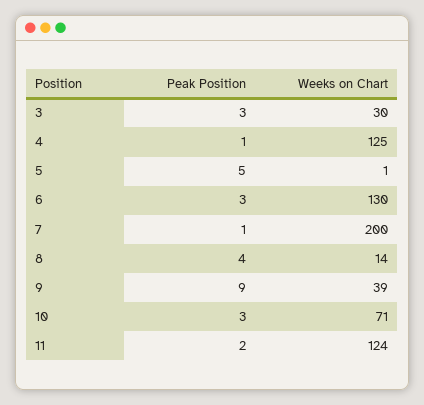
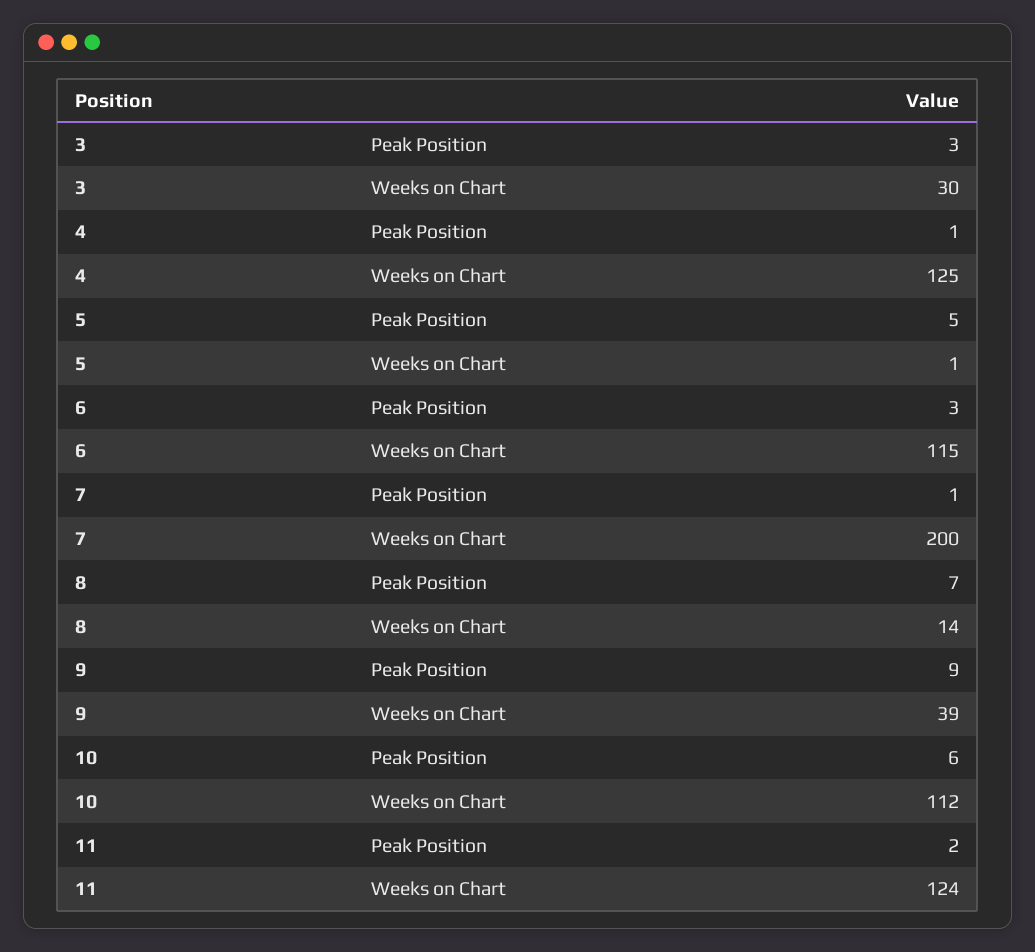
Weeks on Chart, 6: 130 -> 115
Peak Position, 8: 4 -> 7
Peak Position, 10: 3 -> 6
Weeks on Chart, 10: 71 -> 112

